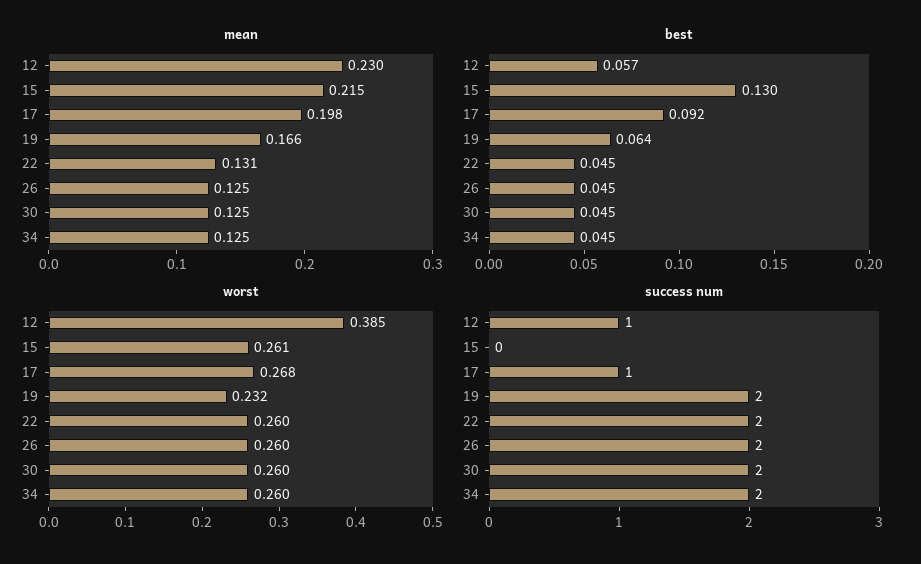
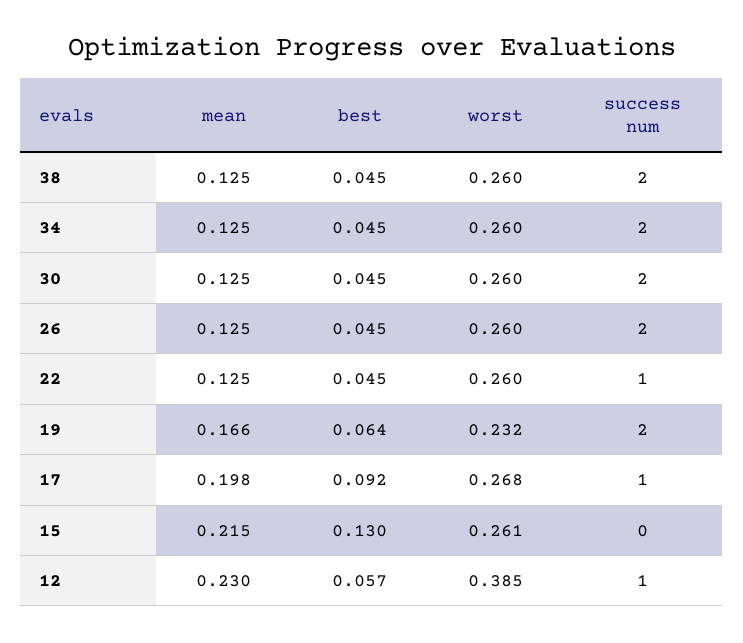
mean, 22: 0.131 -> 0.125
success num, 22: 2 -> 1
mean, 38: none -> 0.125
best, 38: none -> 0.045
worst, 38: none -> 0.26
success num, 38: none -> 2

